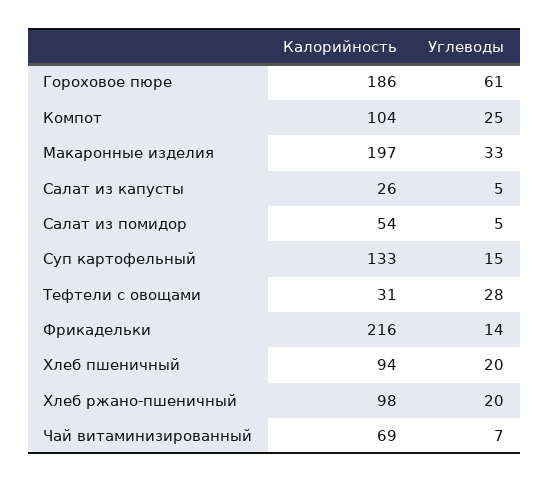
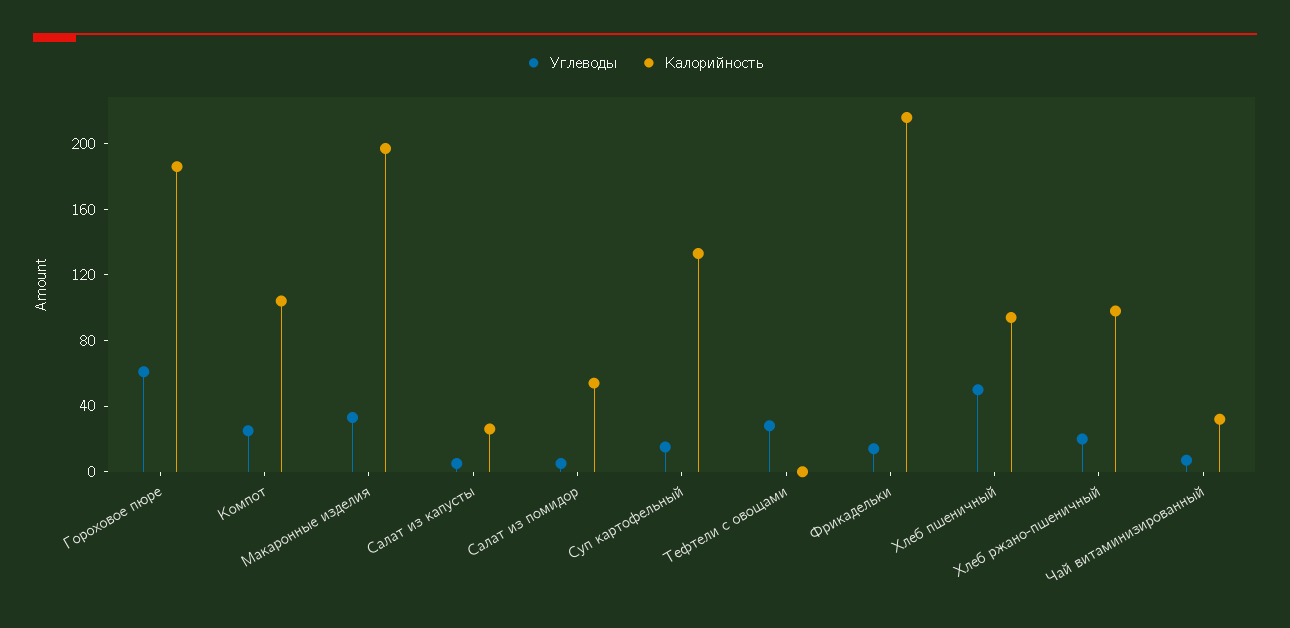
Калорийность, Тефтели с овощами: 31 -> 0
Углеводы, Хлеб пшеничный: 20 -> 50
Калорийность, Чай витаминизированный: 69 -> 30

